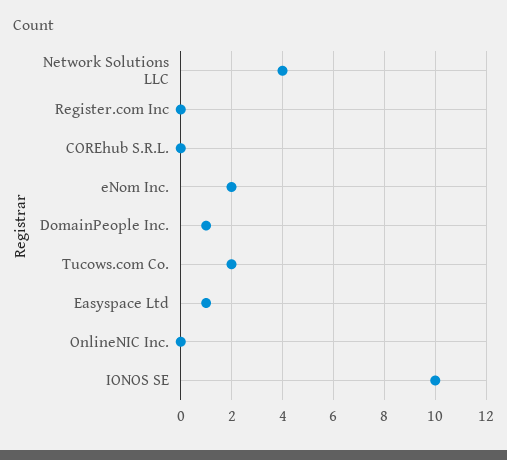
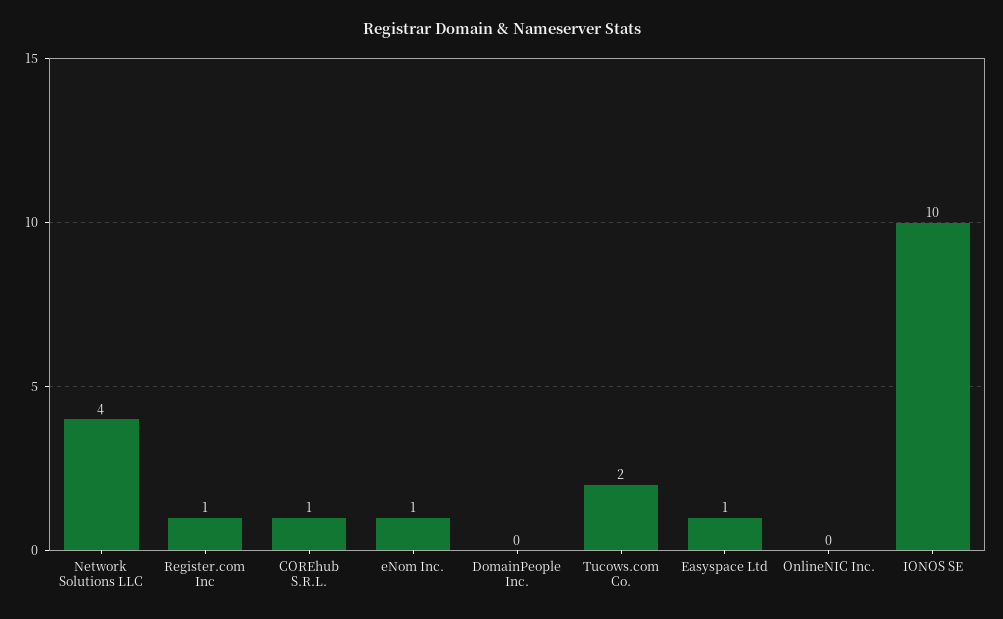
Register.com Inc: 0 -> 1
COREhub S.R.L.: 0 -> 1
eNom Inc.: 2 -> 1
DomainPeople Inc.: 1 -> 0

